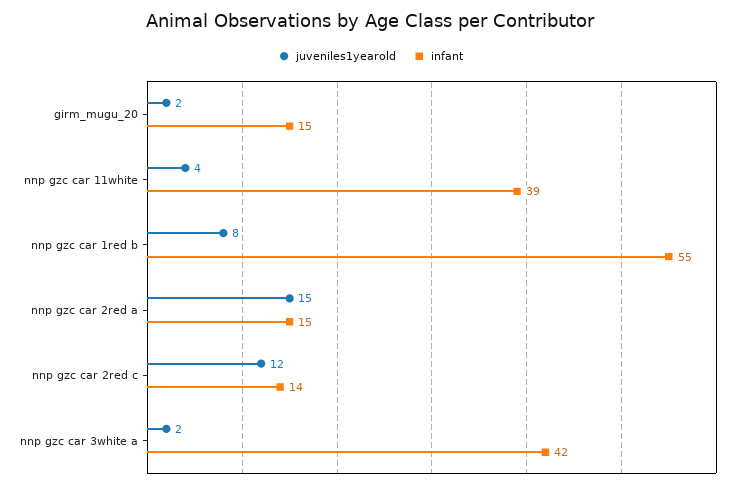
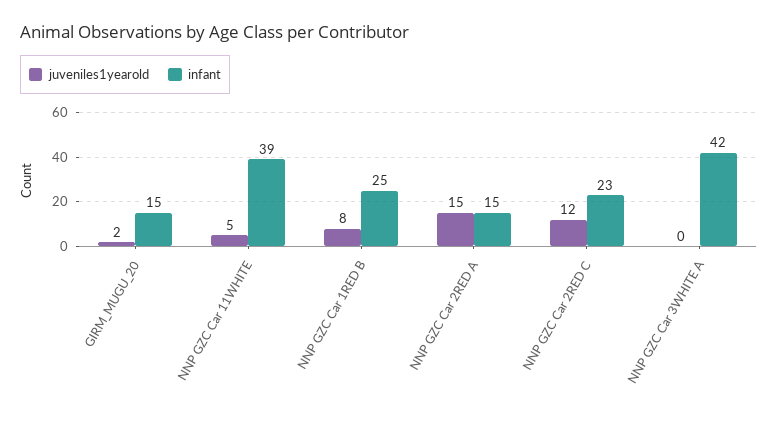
juveniles1yearold, nnp gzc car 11white: 4 -> 5
infant, nnp gzc car 1red b: 55 -> 25
infant, nnp gzc car 2red c: 14 -> 23
juveniles1yearold, nnp gzc car 3white a: 2 -> 0

